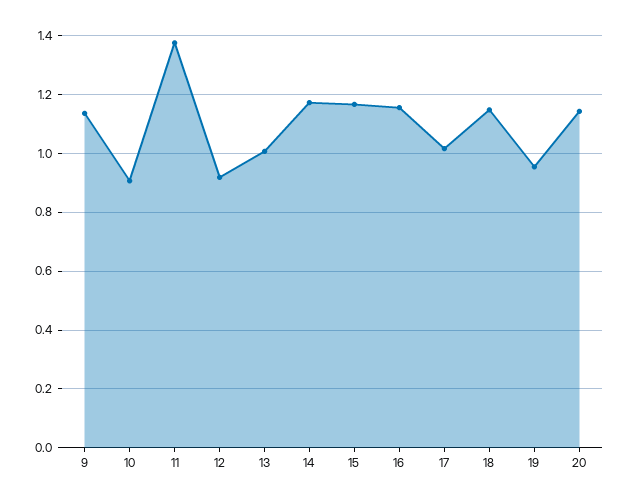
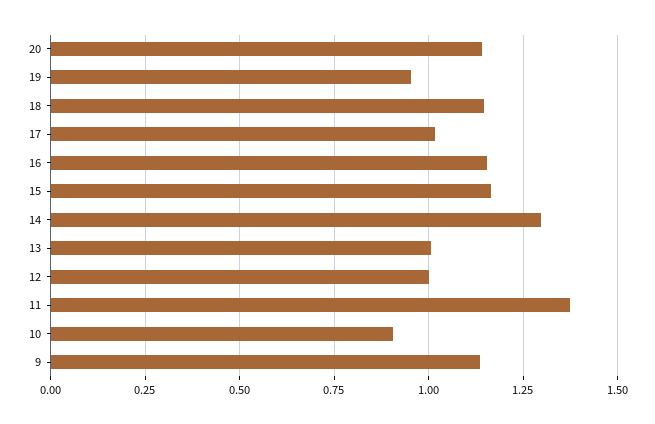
12: 0.925 -> 1
14: 1.175 -> 1.3

